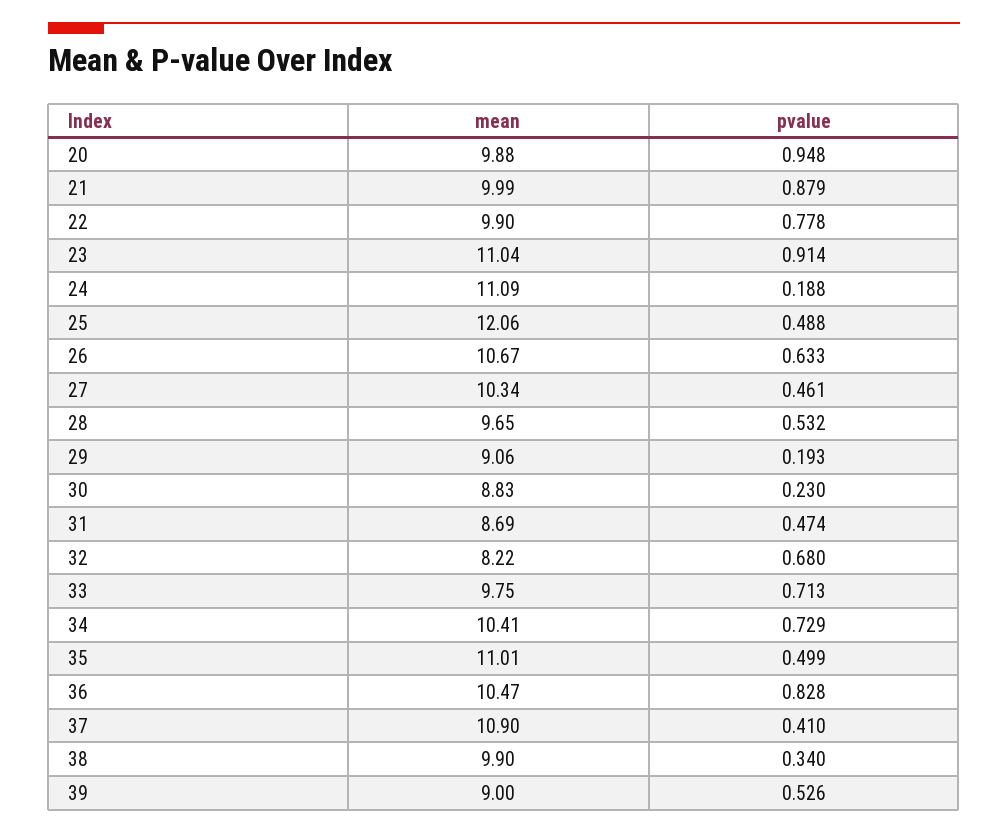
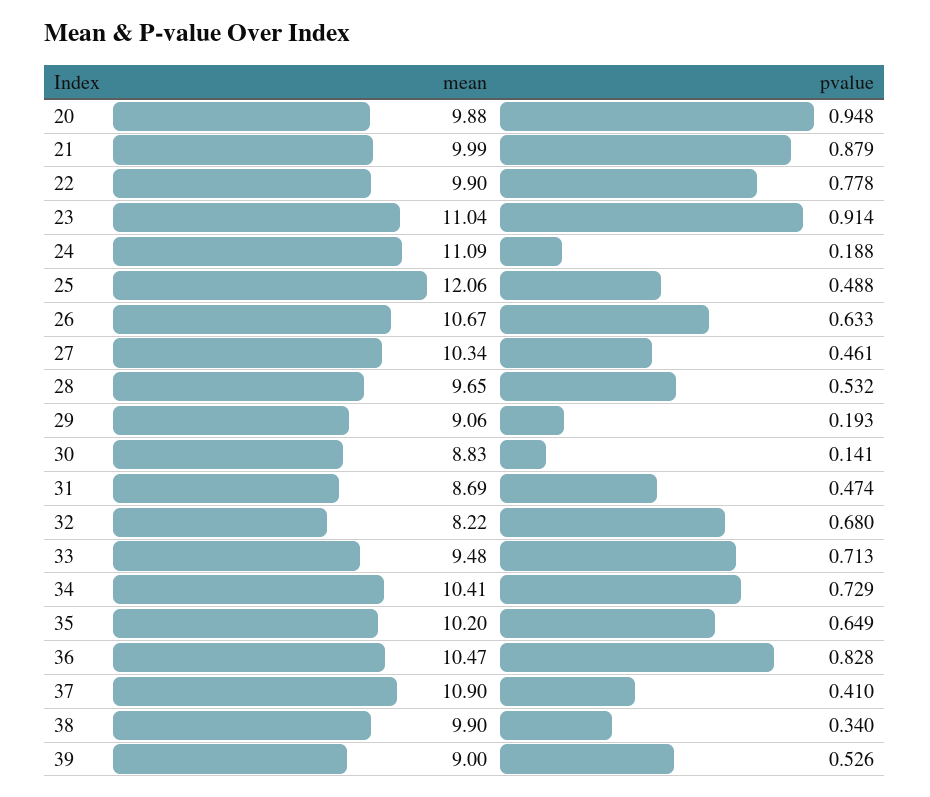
pvalue, 30: 0.23 -> 0.141
mean, 33: 9.75 -> 9.48
mean, 35: 11.01 -> 10.2
pvalue, 35: 0.499 -> 0.649

